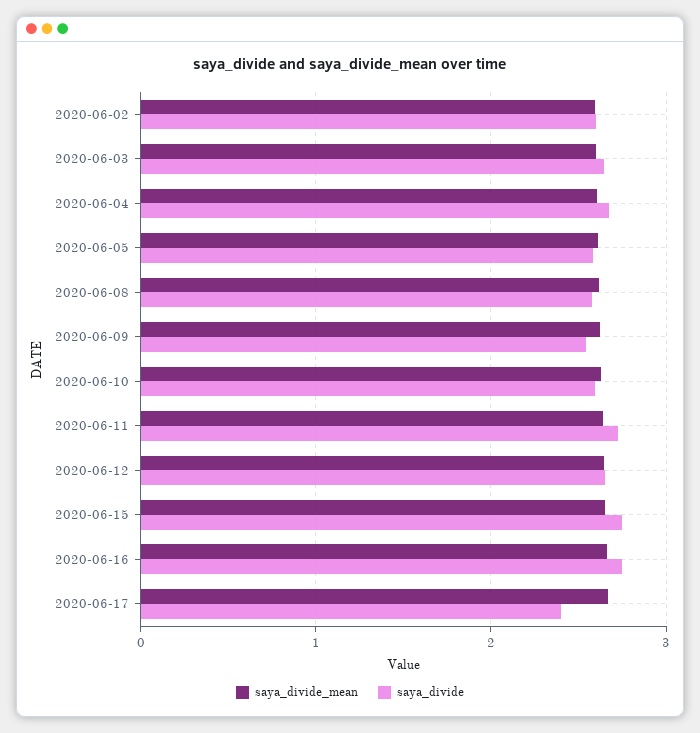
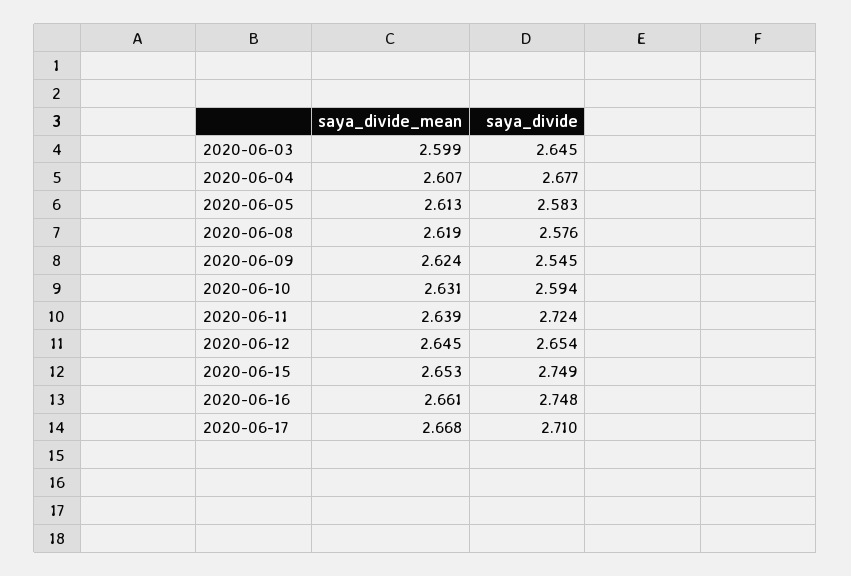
saya_divide_mean, 2020-06-02: 2.6 -> none
saya_divide, 2020-06-02: 2.6 -> none
saya_divide, 2020-06-17: 2.4 -> 2.71

